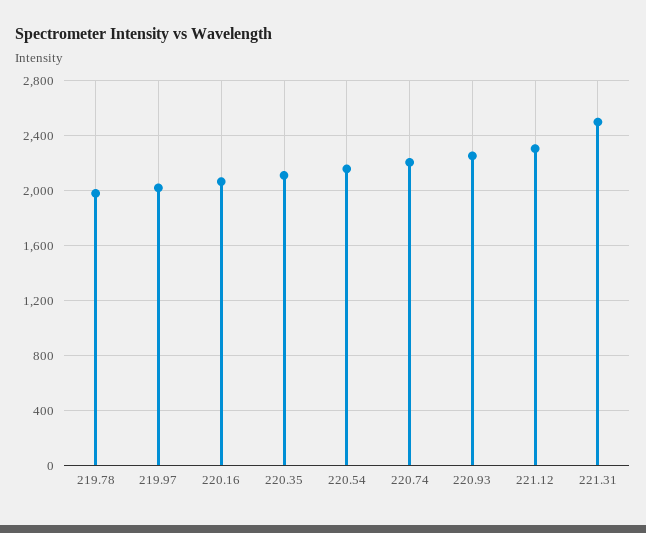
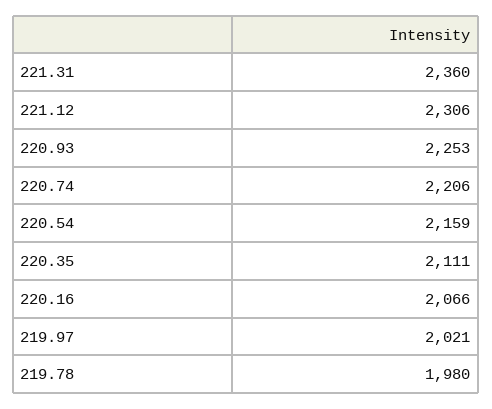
221.31: 2500 -> 2360

